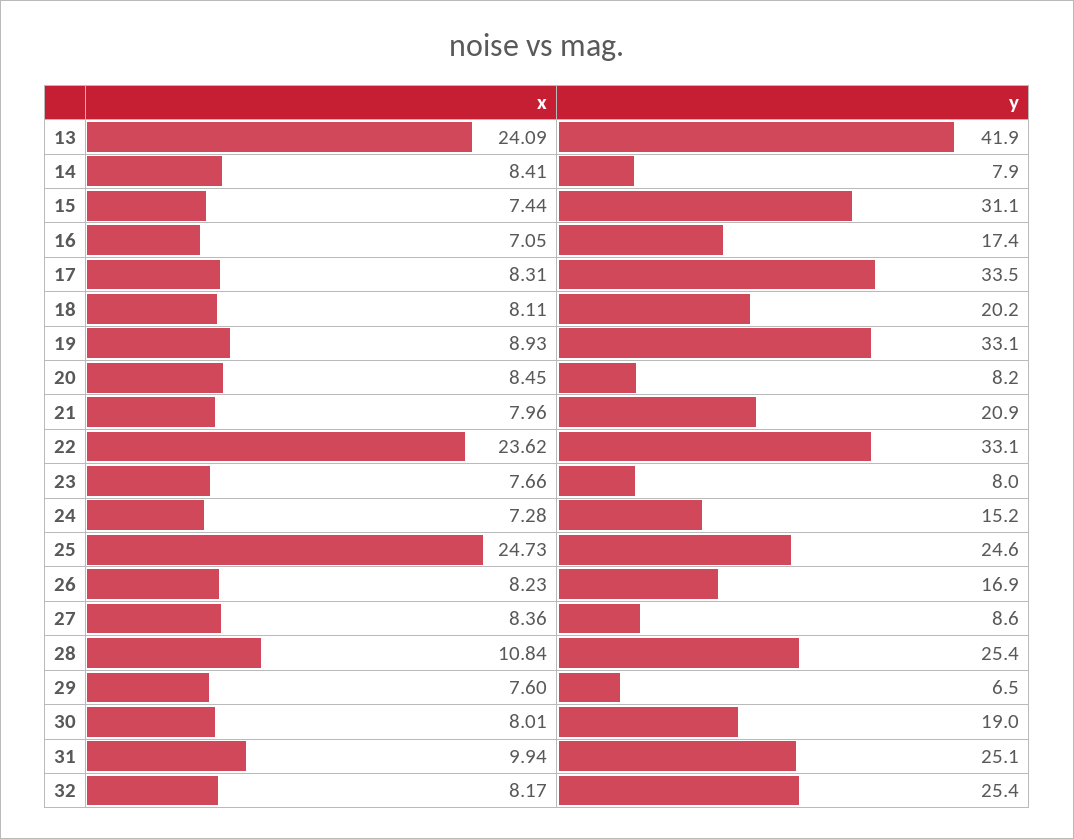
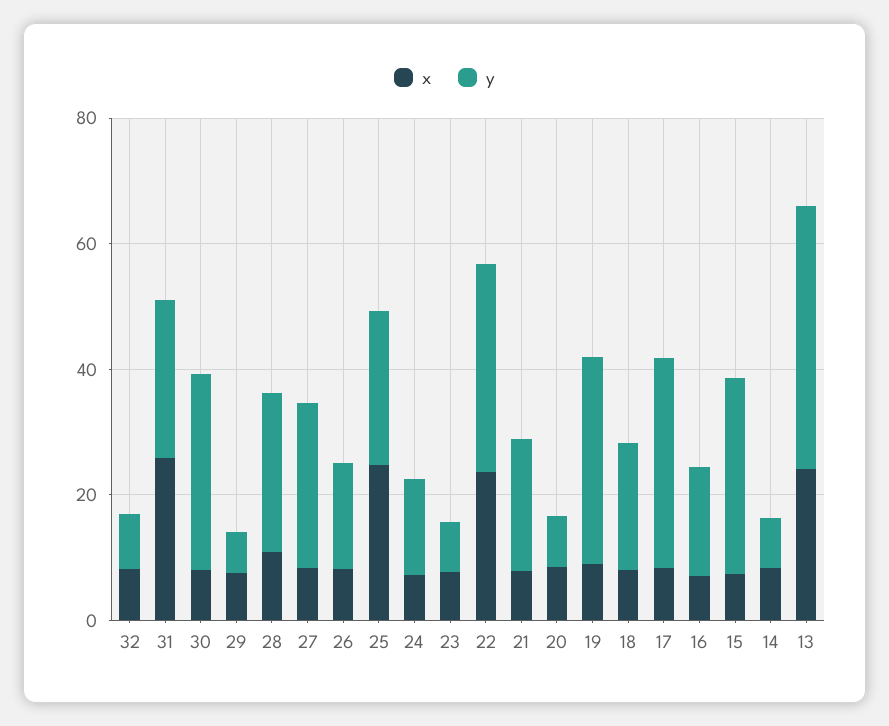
y, 27: 8.6 -> 25
y, 30: 19 -> 30
x, 31: 9.94 -> 25
y, 32: 25.4 -> 10

